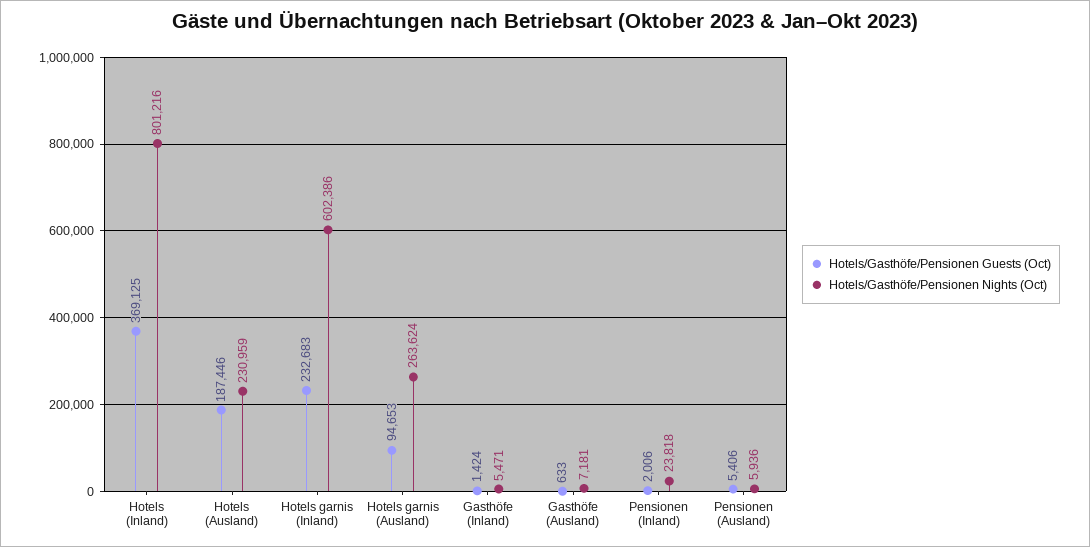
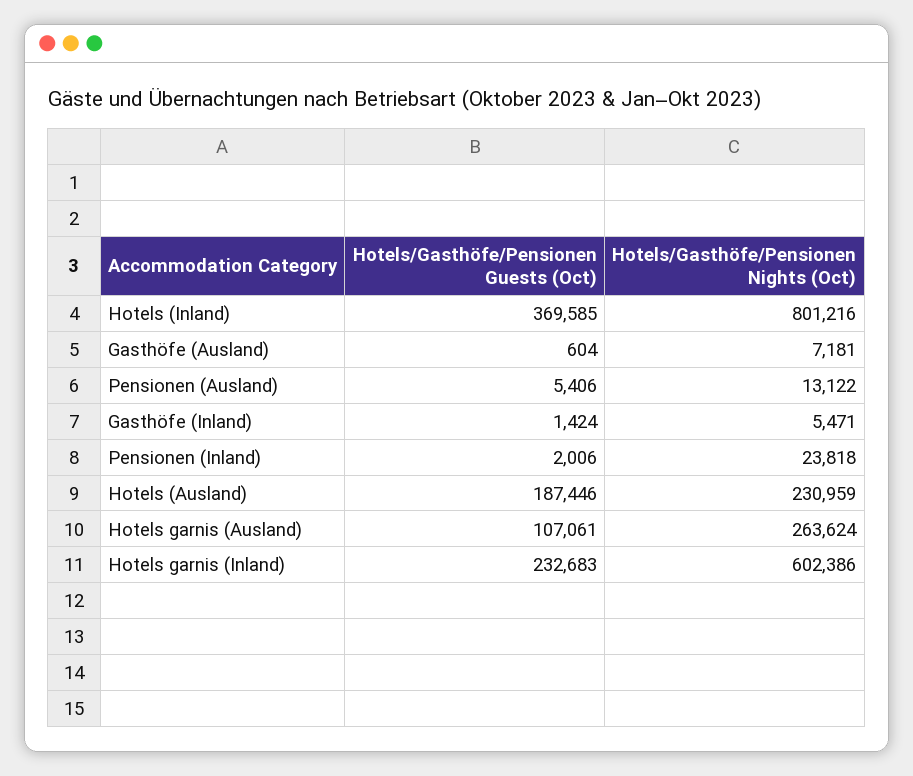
Hotels/Gasthöfe/Pensionen Guests (Oct), Hotels (Inland): 369125 -> 369585
Hotels/Gasthöfe/Pensionen Guests (Oct), Hotels garnis (Ausland): 94653 -> 107061
Hotels/Gasthöfe/Pensionen Guests (Oct), Gasthöfe (Ausland): 633 -> 604
Hotels/Gasthöfe/Pensionen Nights (Oct), Pensionen (Ausland): 5936 -> 13122

